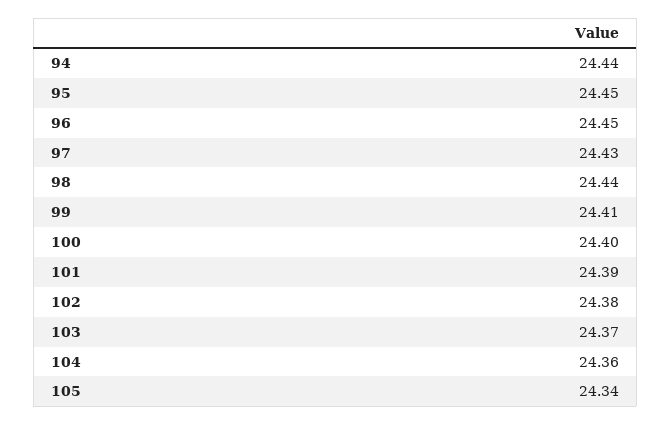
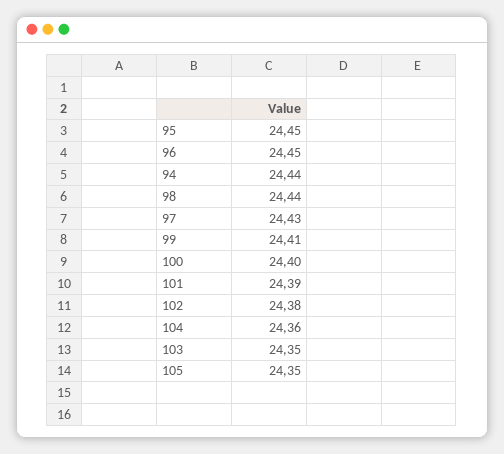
103: 24.37 -> 24.35
105: 24.34 -> 24.35

